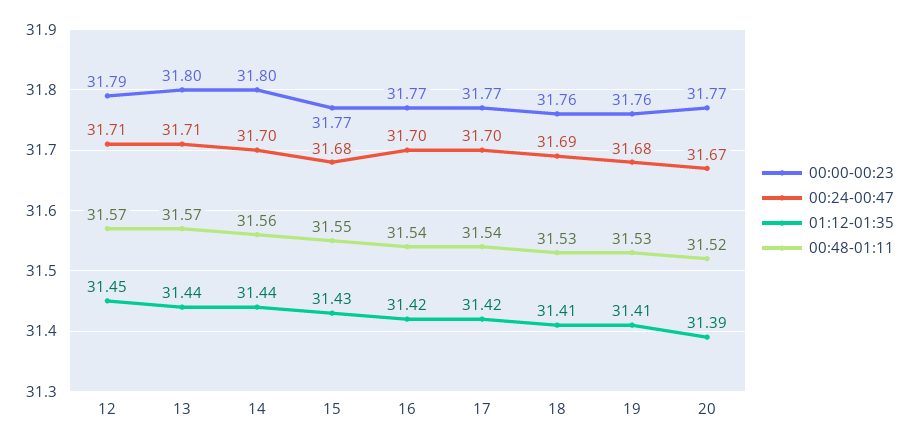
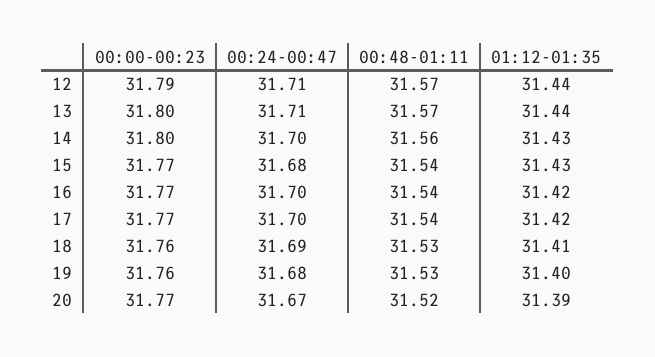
01:12-01:35, 12: 31.45 -> 31.44
01:12-01:35, 14: 31.44 -> 31.43
00:48-01:11, 15: 31.55 -> 31.54
01:12-01:35, 19: 31.41 -> 31.4

